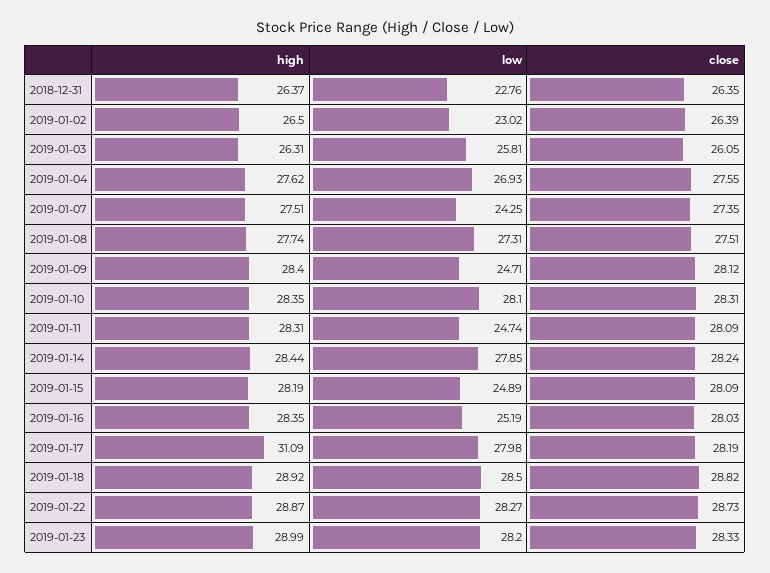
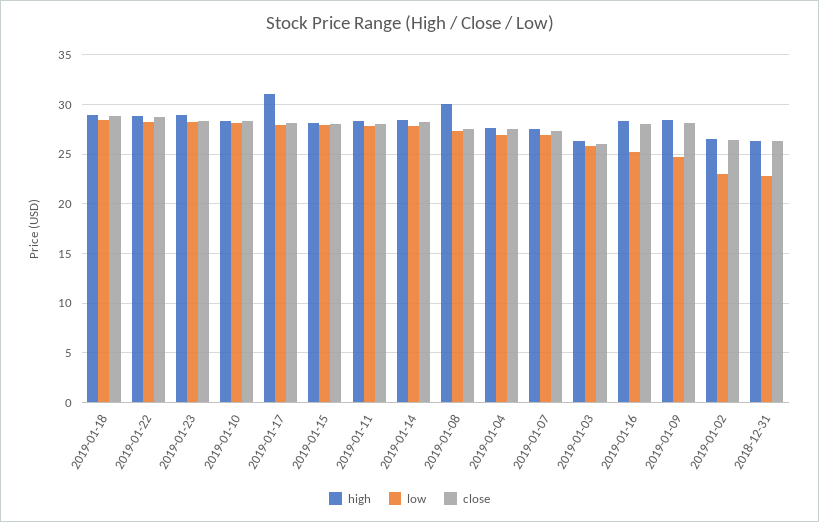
low, 2019-01-07: 24.25 -> 27
high, 2019-01-08: 27.74 -> 30
low, 2019-01-11: 24.74 -> 28
low, 2019-01-15: 24.89 -> 28

